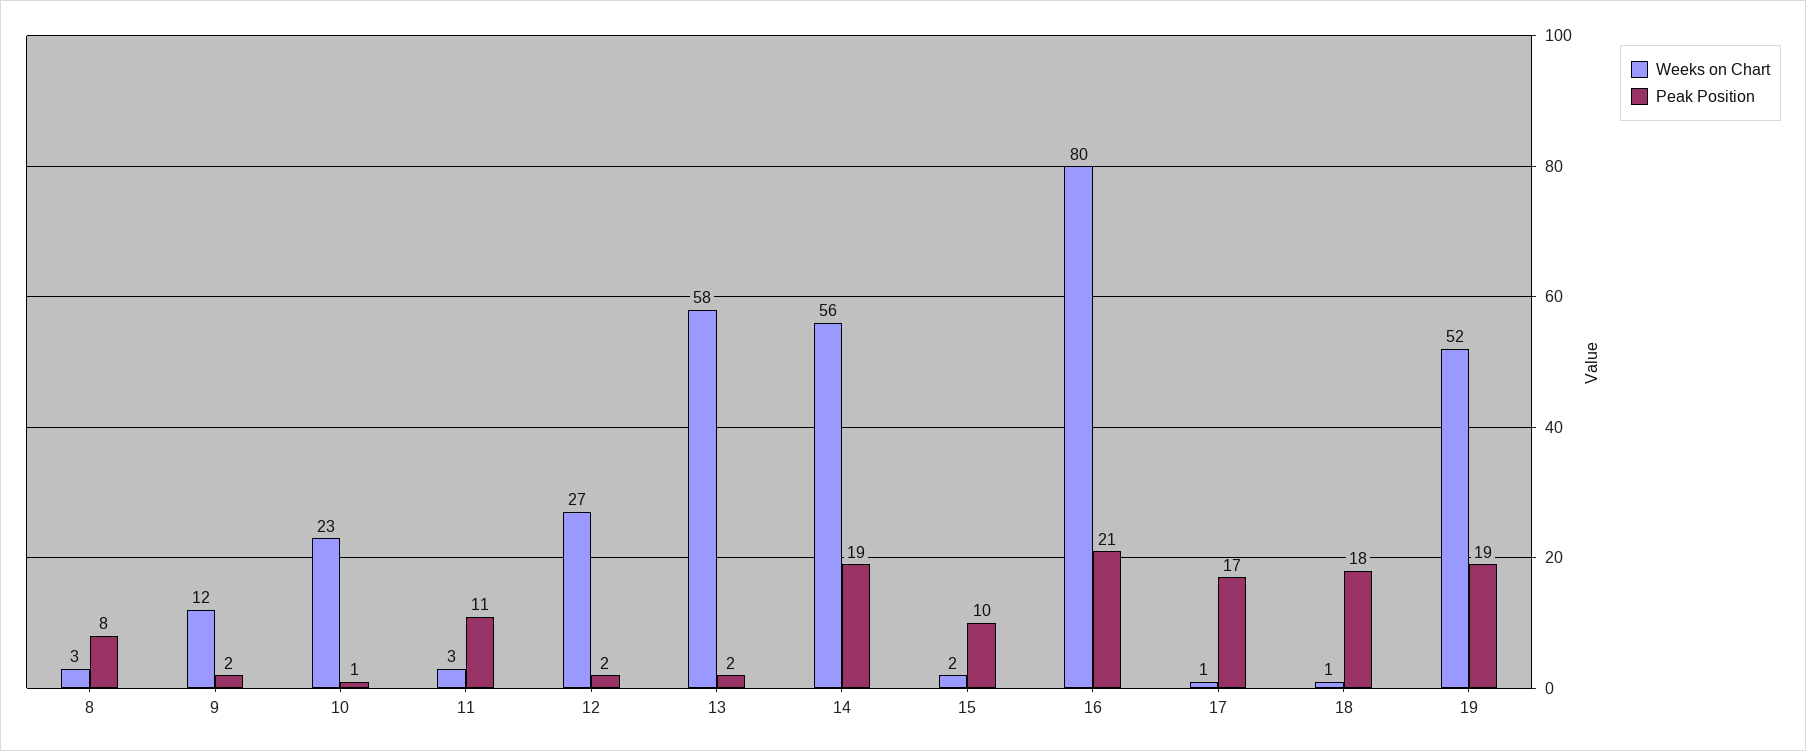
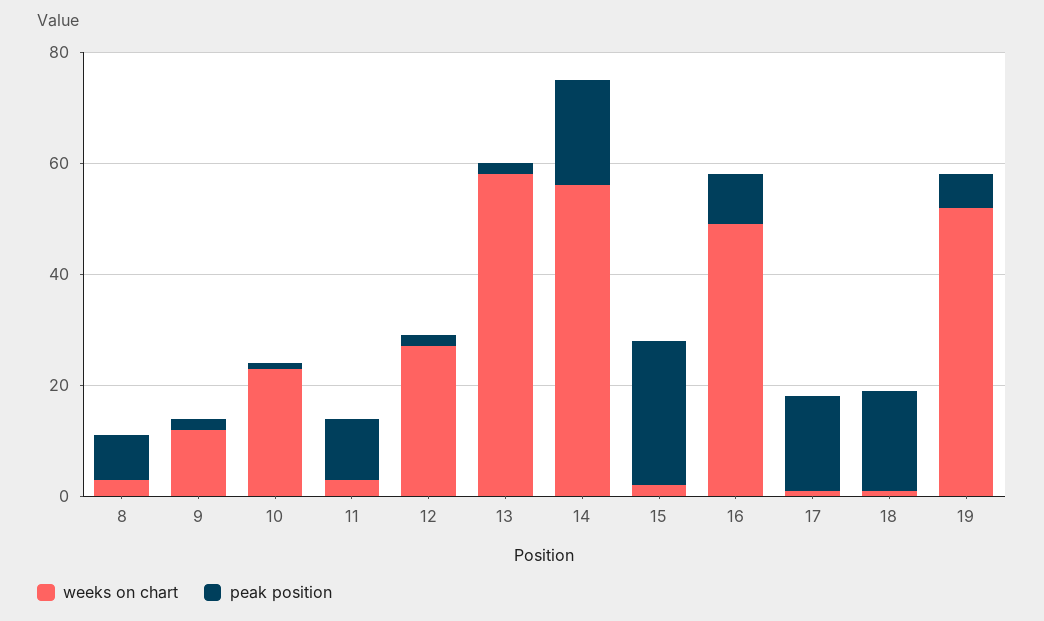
Peak Position, 15: 10 -> 25
Weeks on Chart, 16: 80 -> 50
Peak Position, 16: 21 -> 10
Peak Position, 19: 19 -> 5

